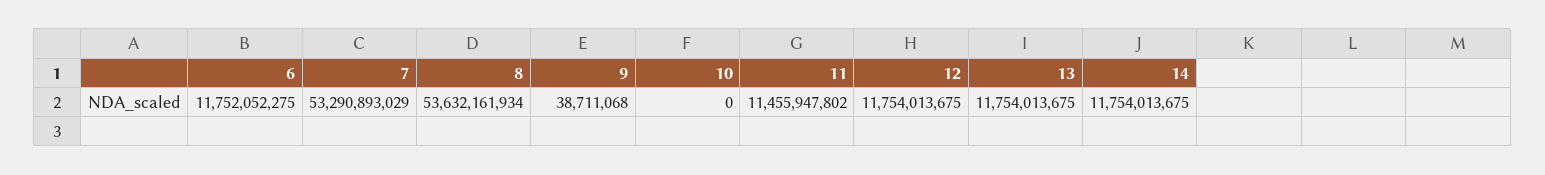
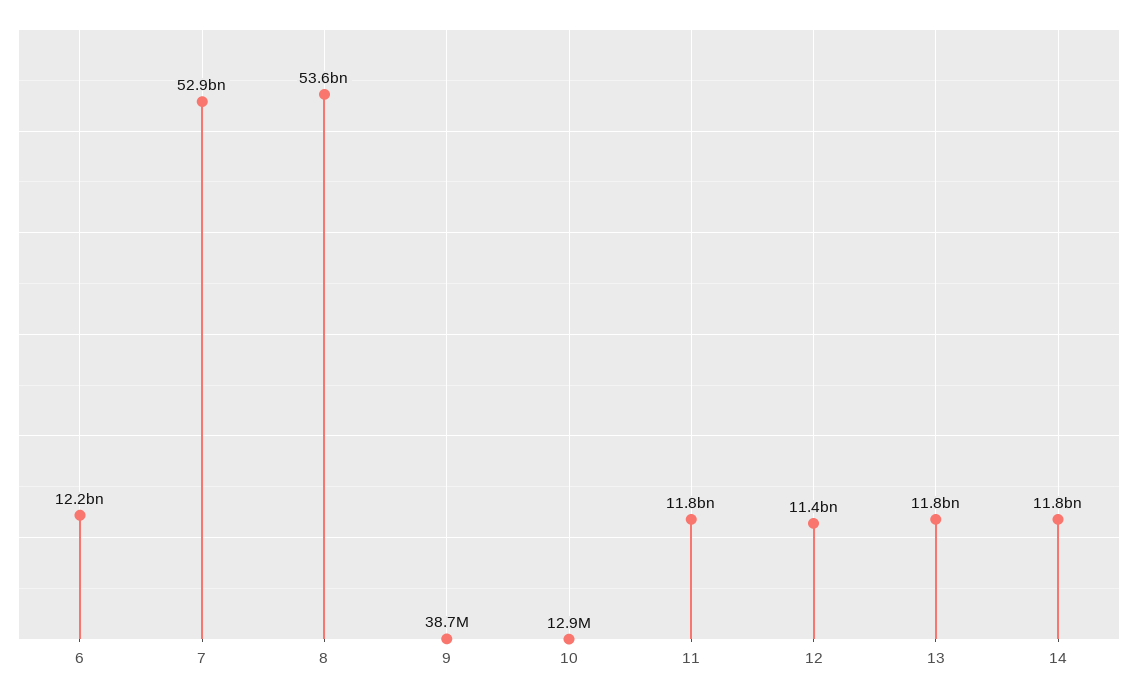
6: 11752052275 -> 12200000000
7: 53290893029 -> 52900000000
10: 0 -> 12900000
11: 11455947802 -> 11800000000
12: 11754013675 -> 11400000000

